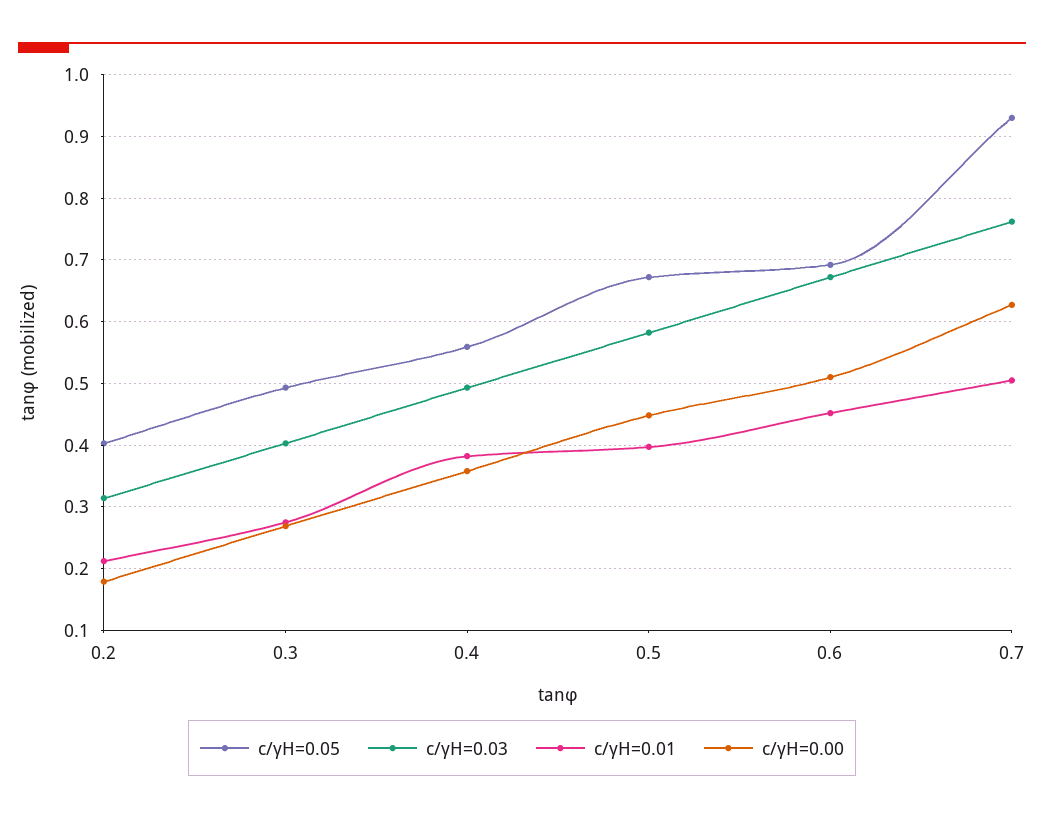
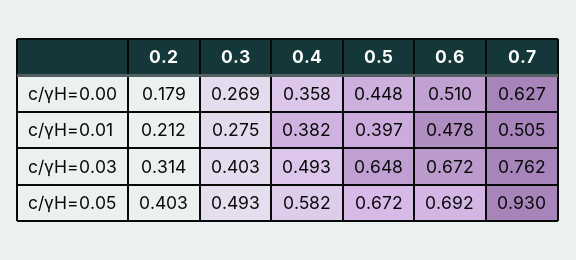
c/γH=0.05, 0.4: 0.56 -> 0.582
c/γH=0.03, 0.5: 0.58 -> 0.648
c/γH=0.01, 0.6: 0.45 -> 0.478

